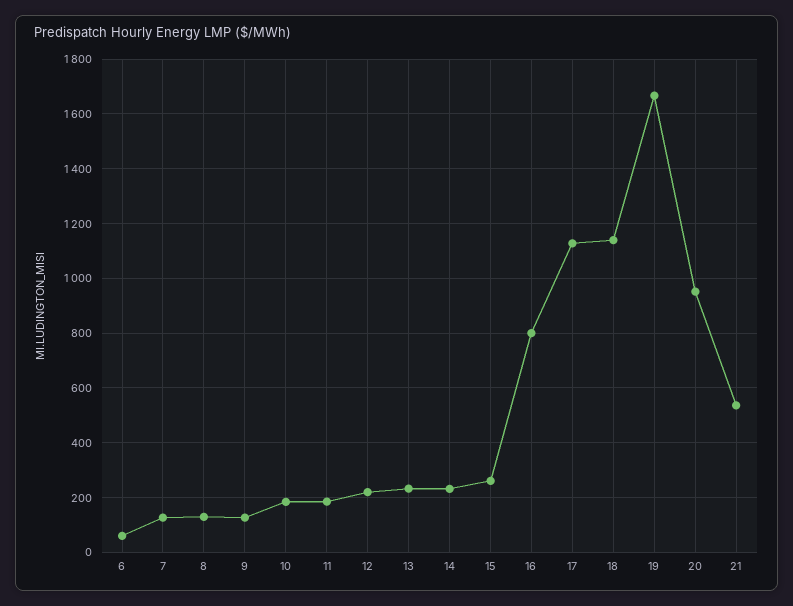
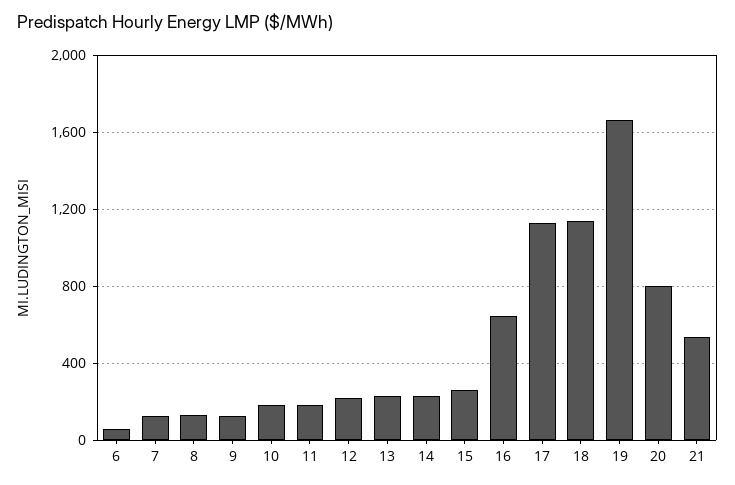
16: 800 -> 650
20: 950 -> 800

